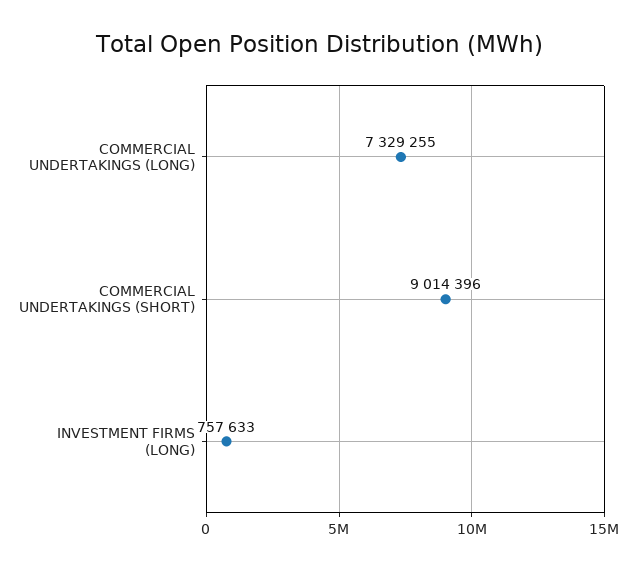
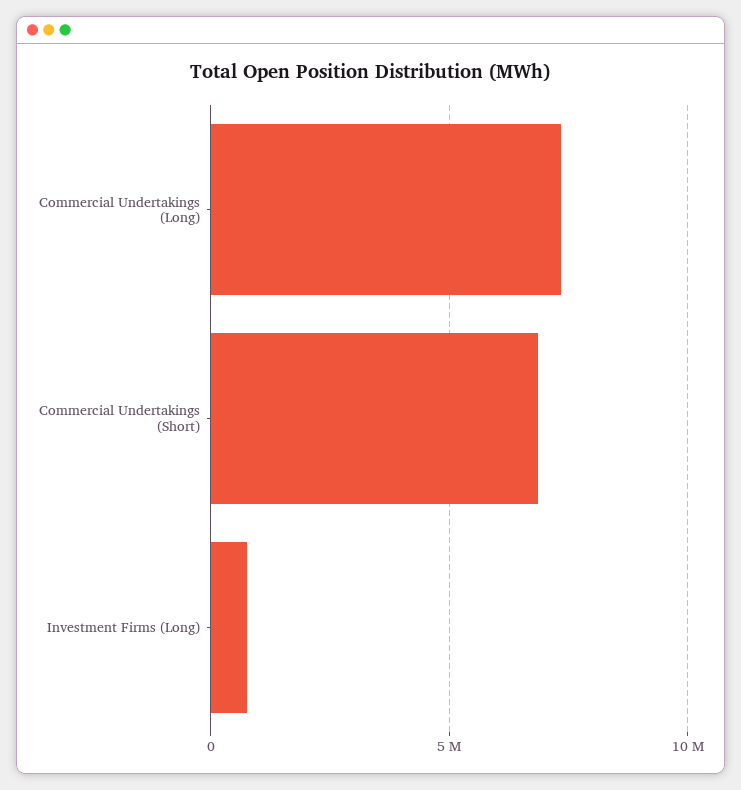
COMMERCIAL UNDERTAKINGS (SHORT): 9014396 -> 7000000

